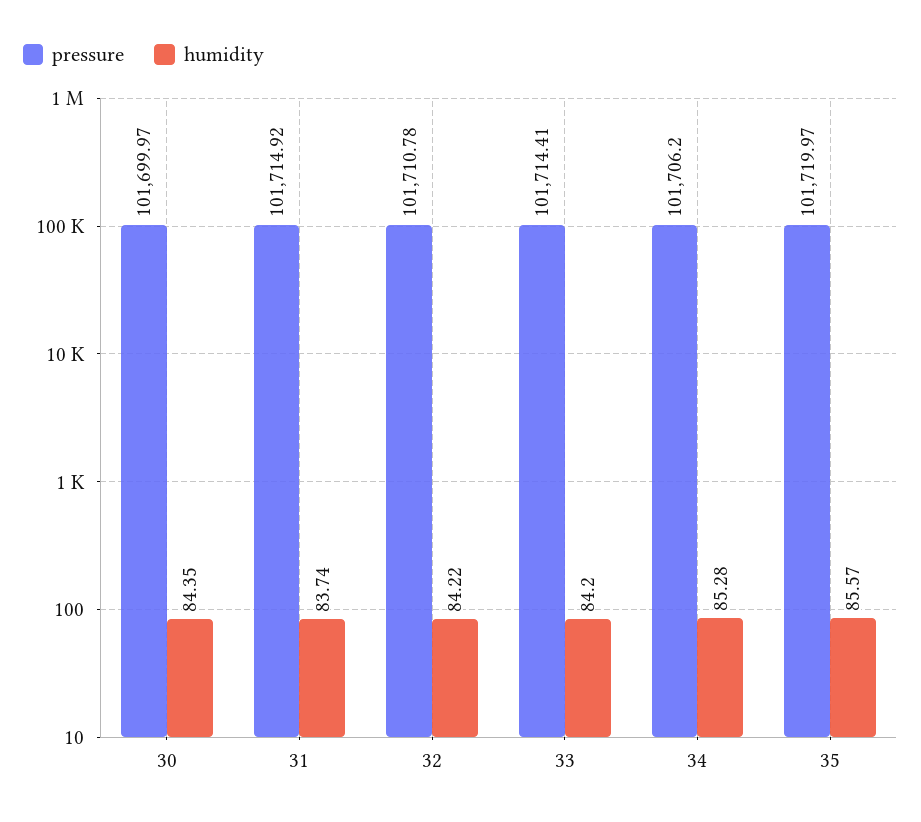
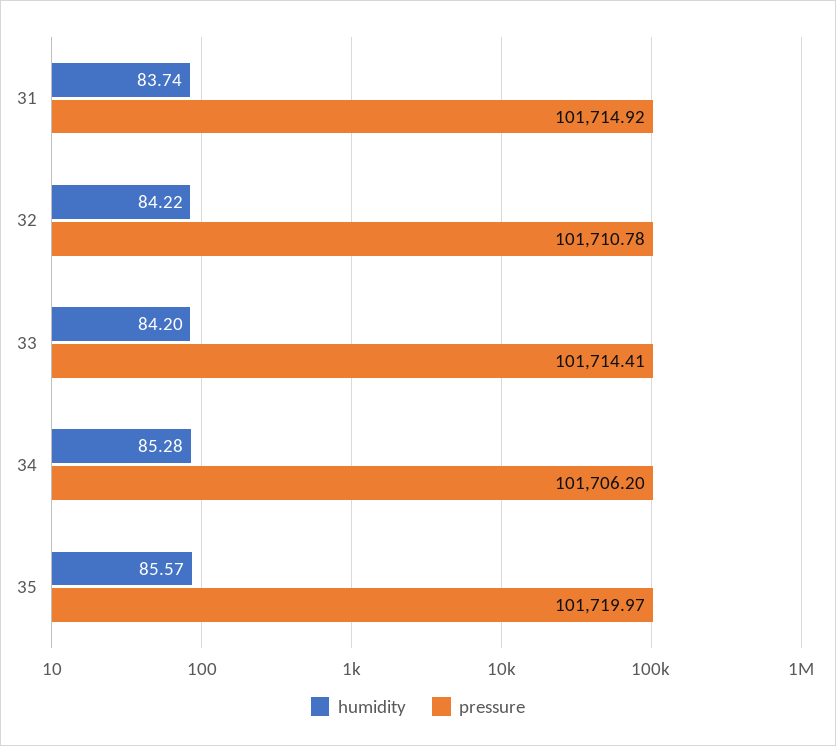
pressure, 30: 101699.97 -> none
humidity, 30: 84.35 -> none

